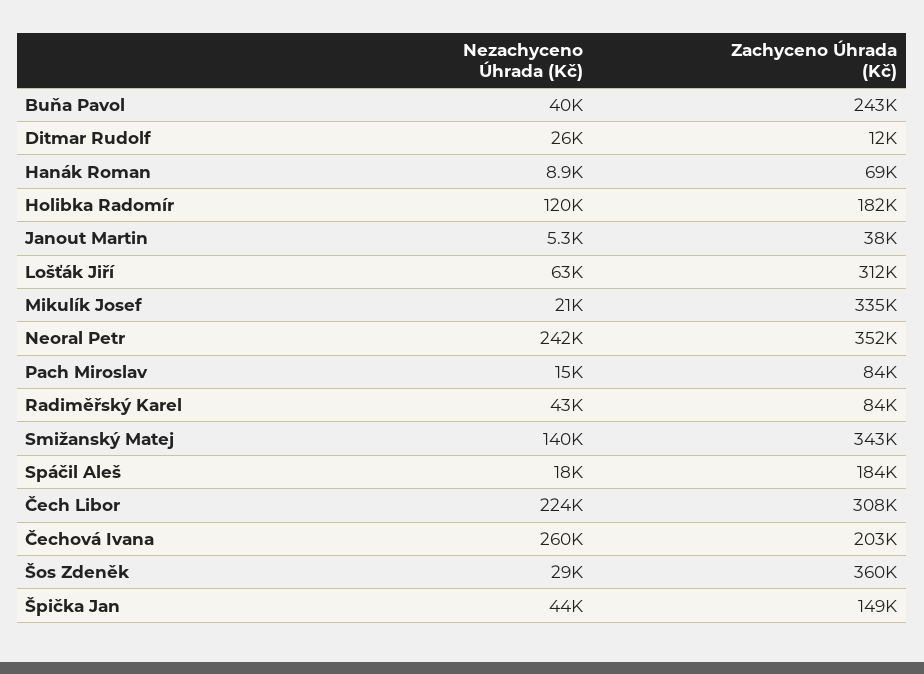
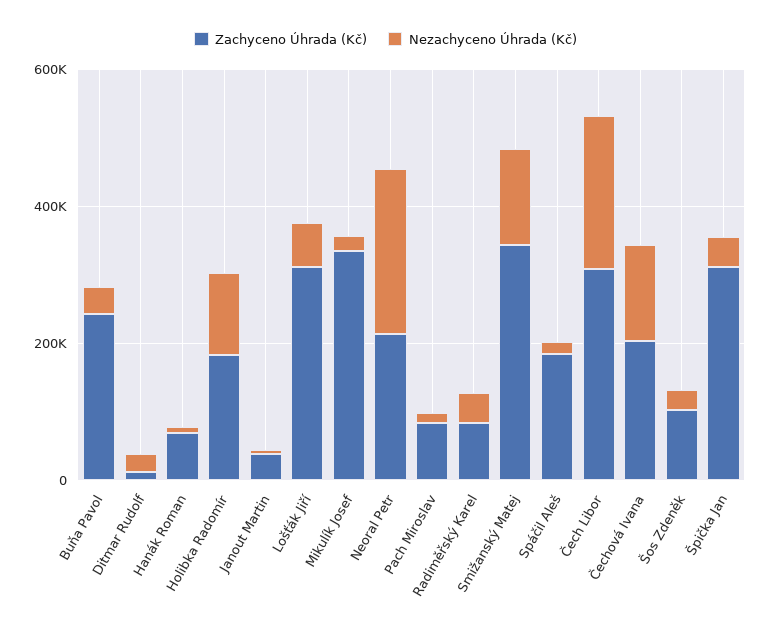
Zachyceno Úhrada (Kč), Neoral Petr: 352000 -> 200000
Nezachyceno Úhrada (Kč), Čechová Ivana: 260000 -> 150000
Zachyceno Úhrada (Kč), Šos Zdeněk: 360000 -> 100000
Zachyceno Úhrada (Kč), Špička Jan: 149000 -> 300000

